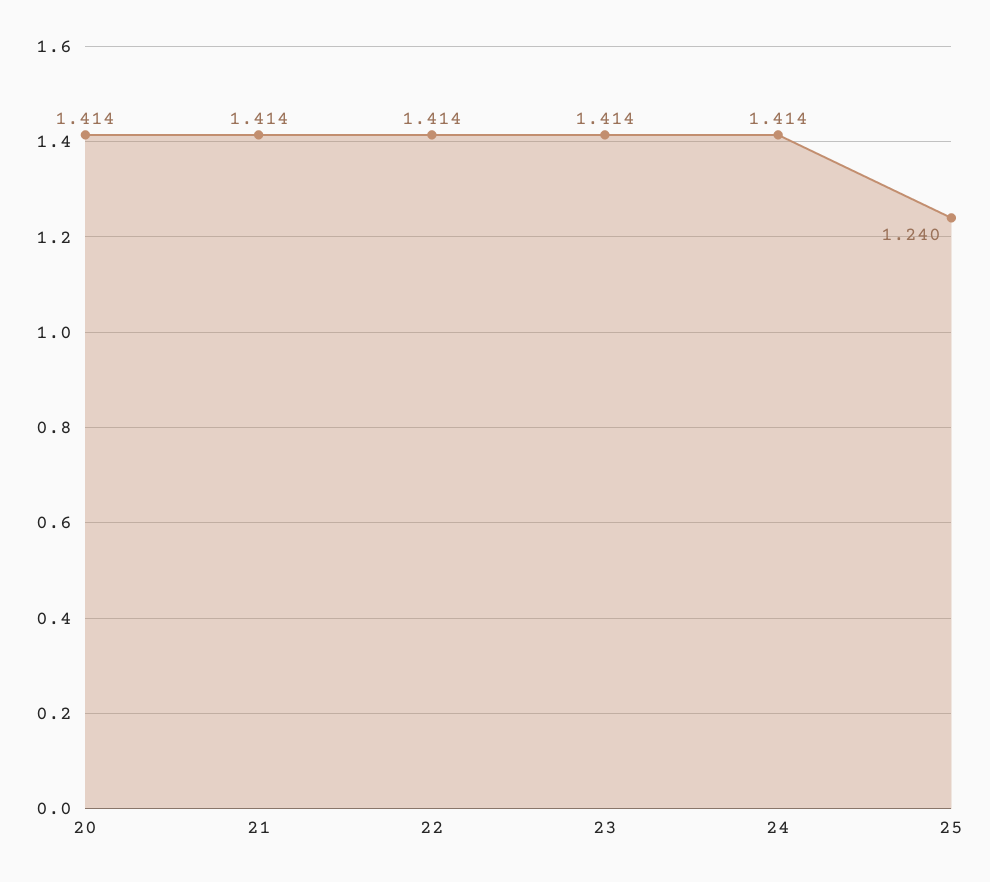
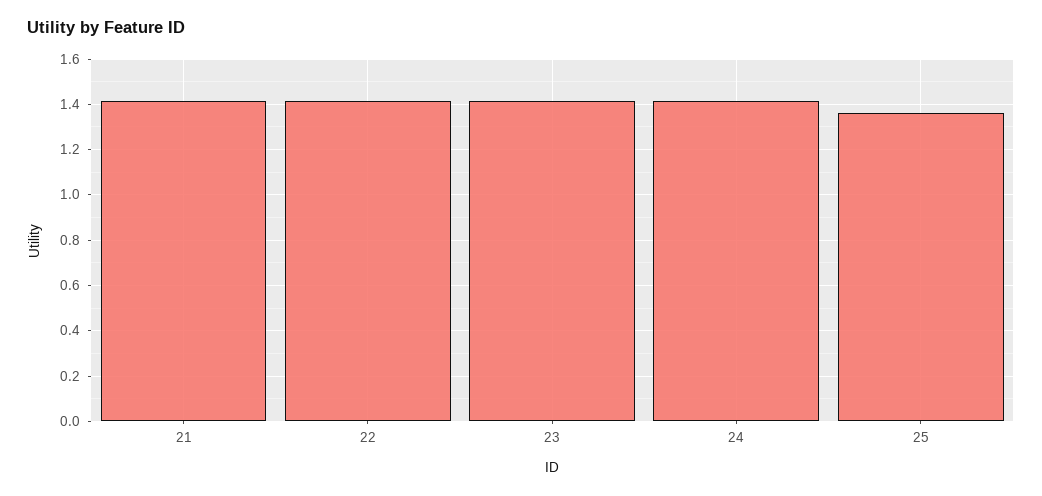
20: 1.414 -> none
25: 1.24 -> 1.35

